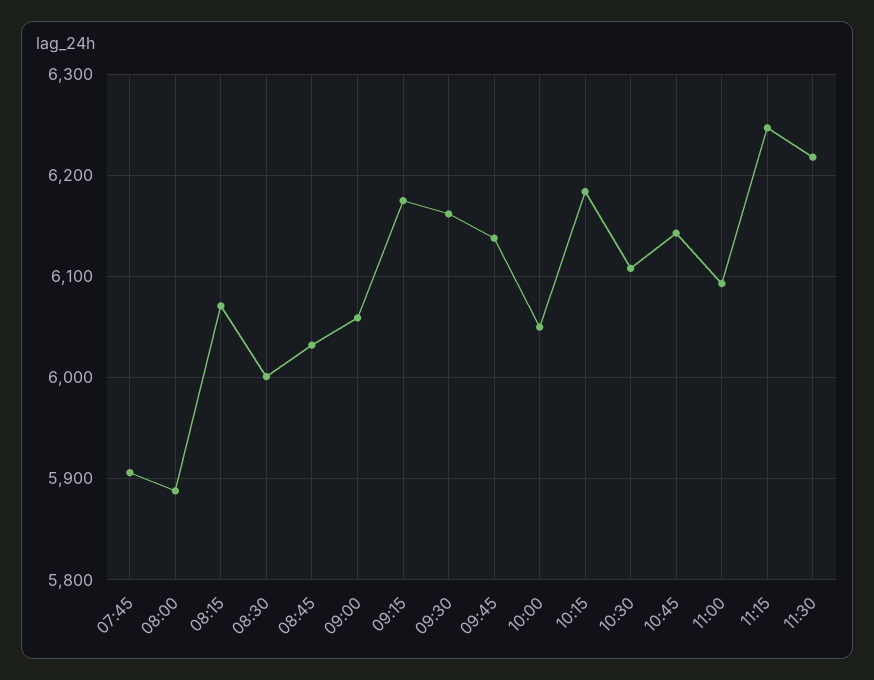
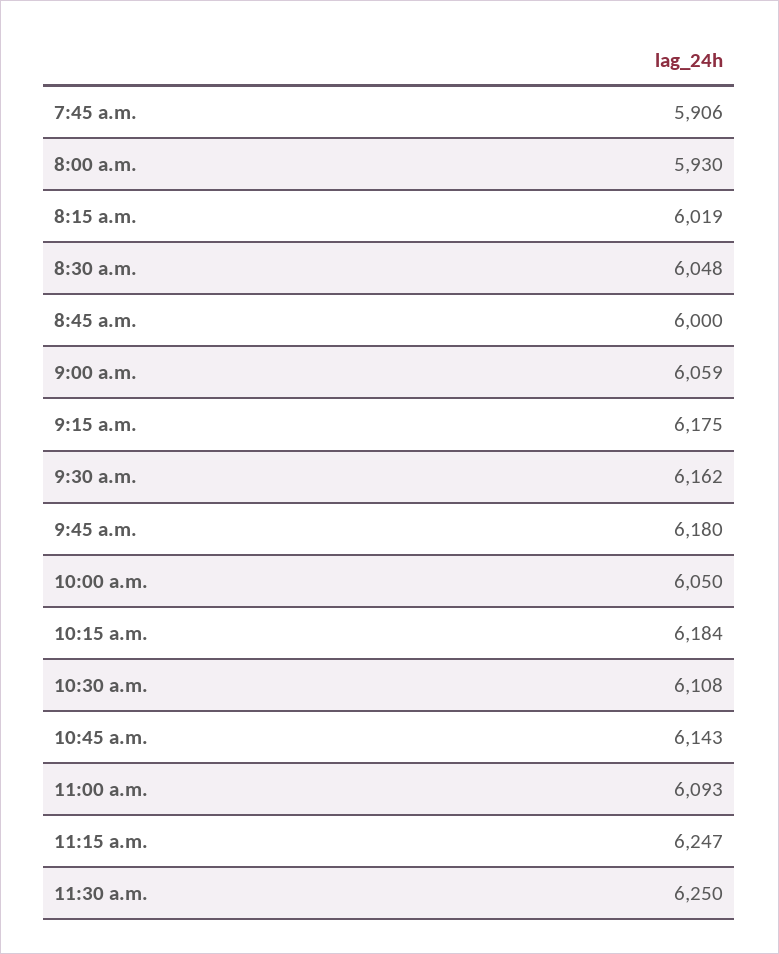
08:00: 5890 -> 5930
08:15: 6070 -> 6019
08:30: 6000 -> 6048
08:45: 6030 -> 6000
09:45: 6140 -> 6180
11:30: 6220 -> 6250

